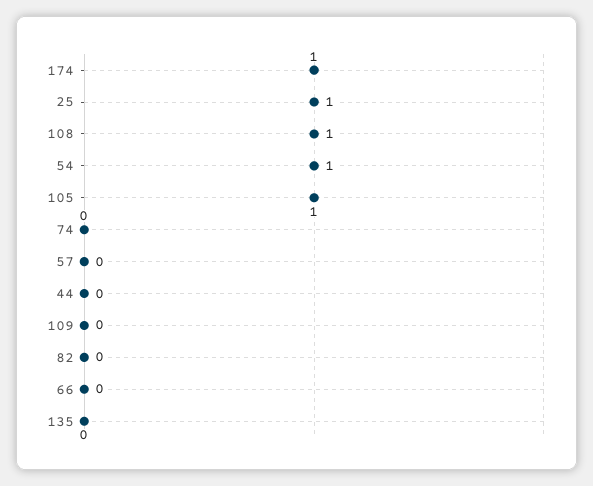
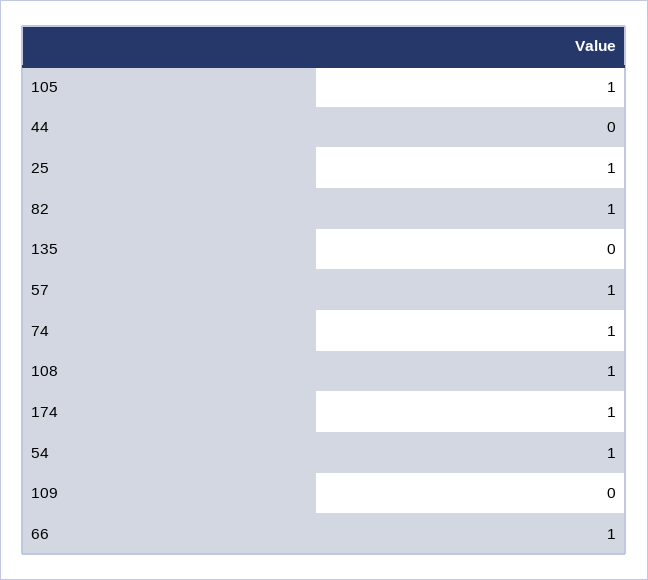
74: 0 -> 1
57: 0 -> 1
82: 0 -> 1
66: 0 -> 1

